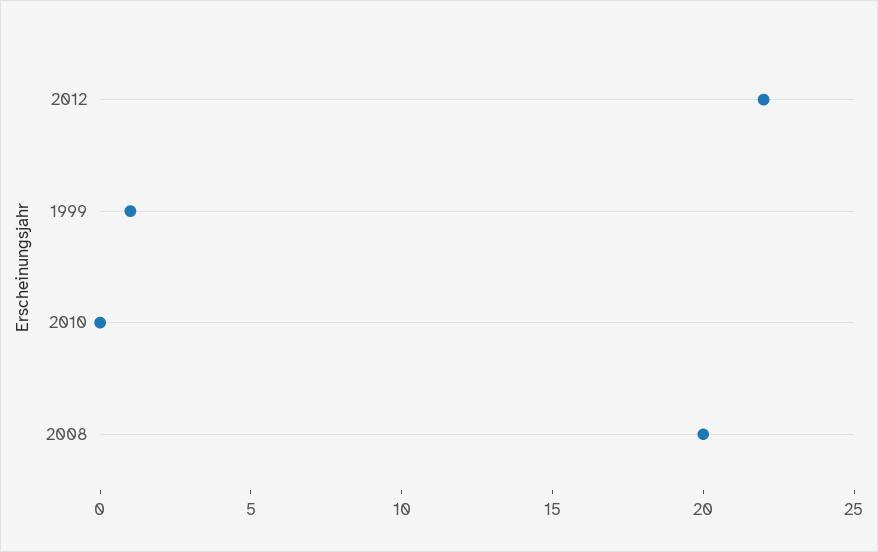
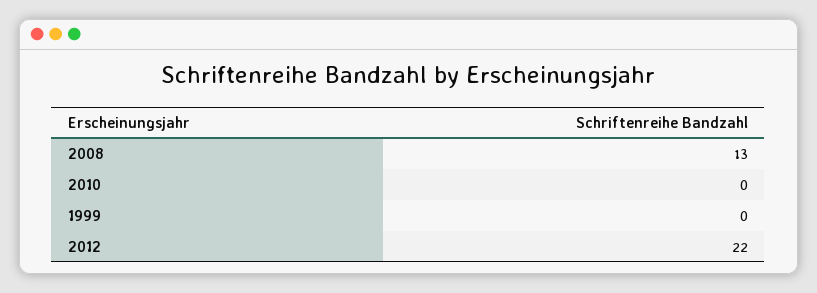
1999: 1 -> 0
2008: 20 -> 13

